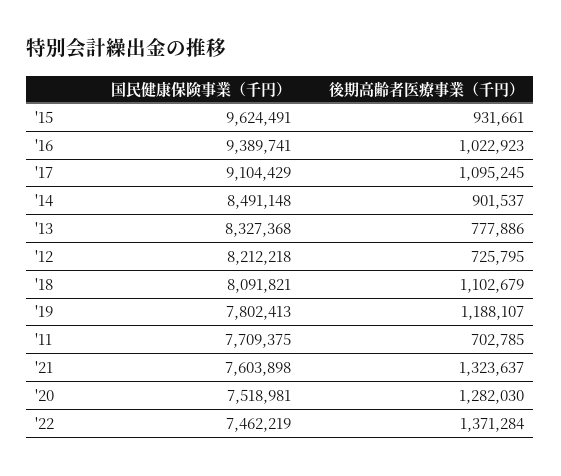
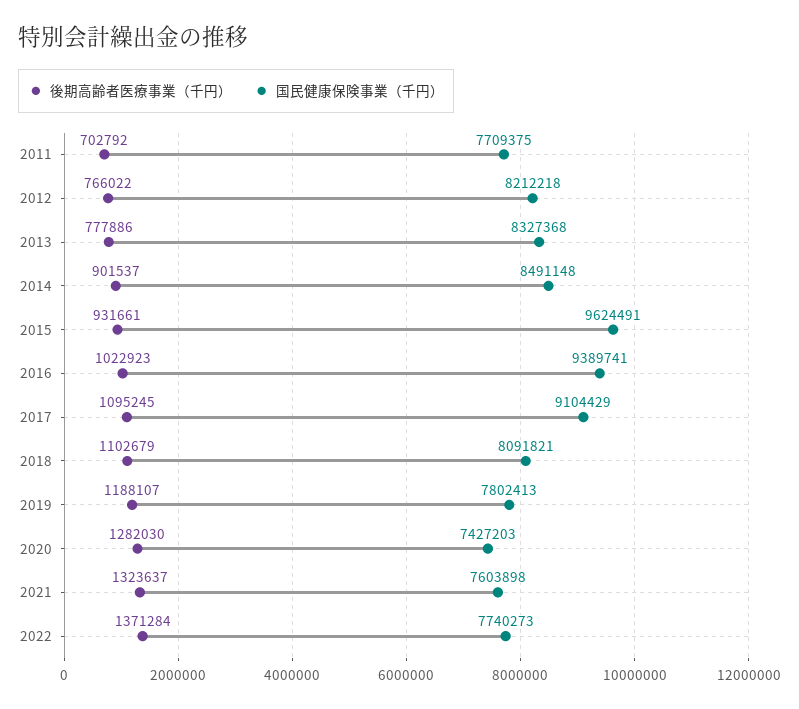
後期高齢者医療事業（千円）, '12: 725795 -> 766022
後期高齢者医療事業（千円）, '11: 702785 -> 702792
国民健康保険事業（千円）, '20: 7518981 -> 7427203
国民健康保険事業（千円）, '22: 7462219 -> 7740273

